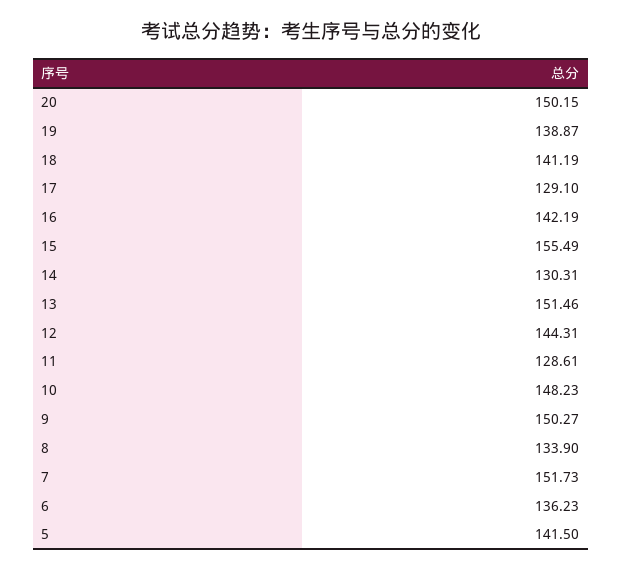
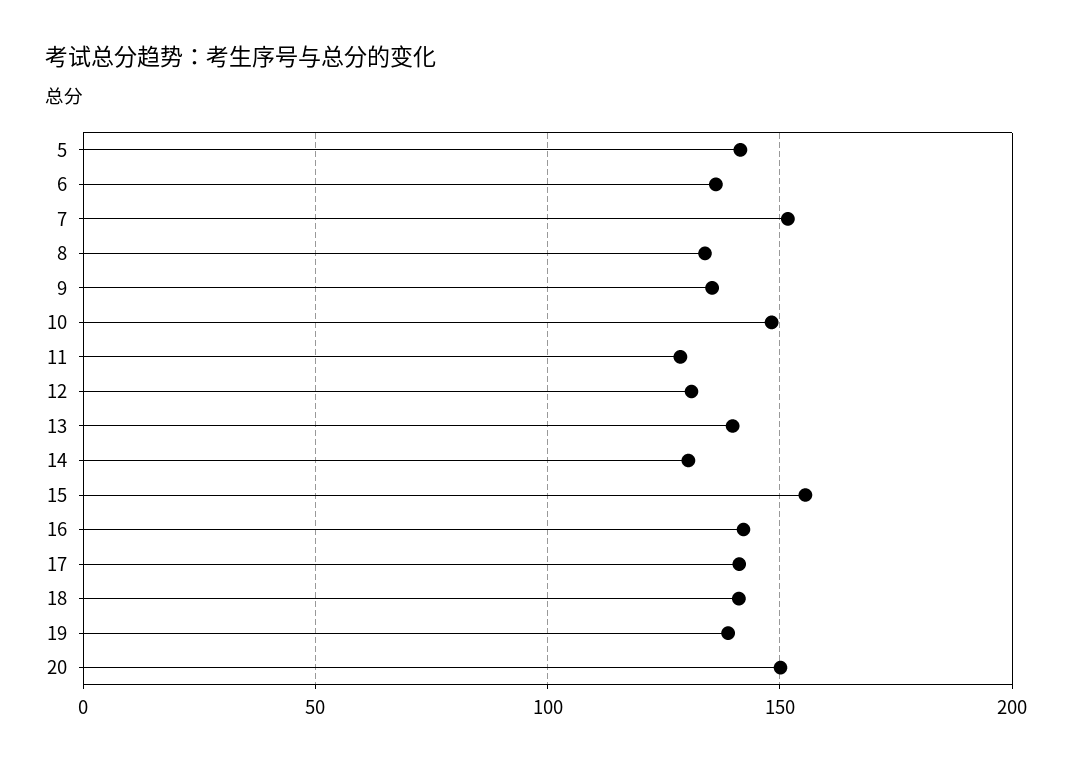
17: 129.1 -> 140
13: 151.46 -> 140
12: 144.31 -> 130
9: 150.27 -> 135

